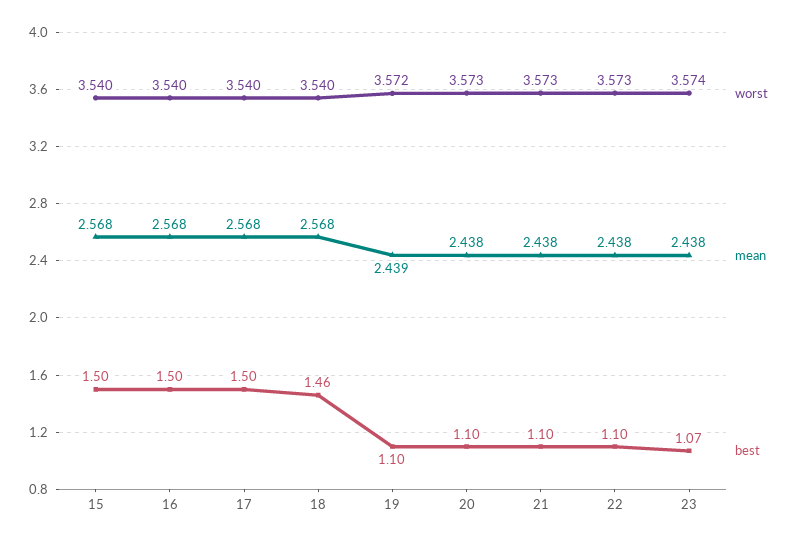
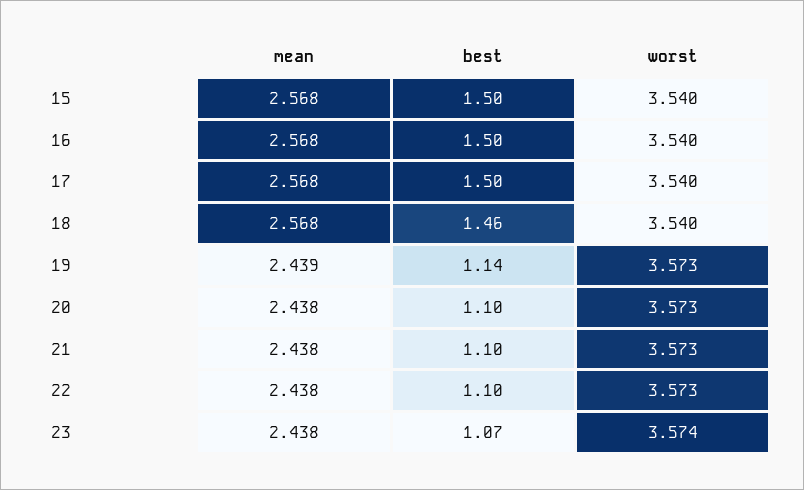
worst, 19: 3.572 -> 3.573
best, 19: 1.1 -> 1.14

